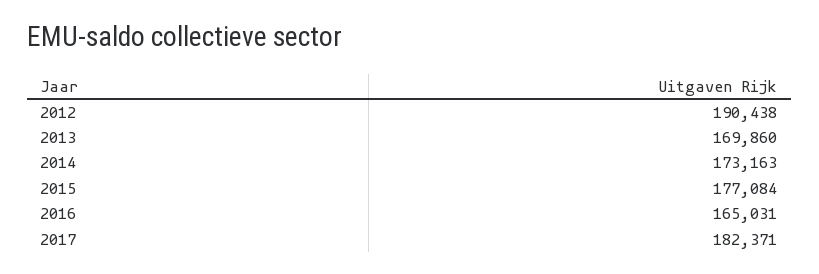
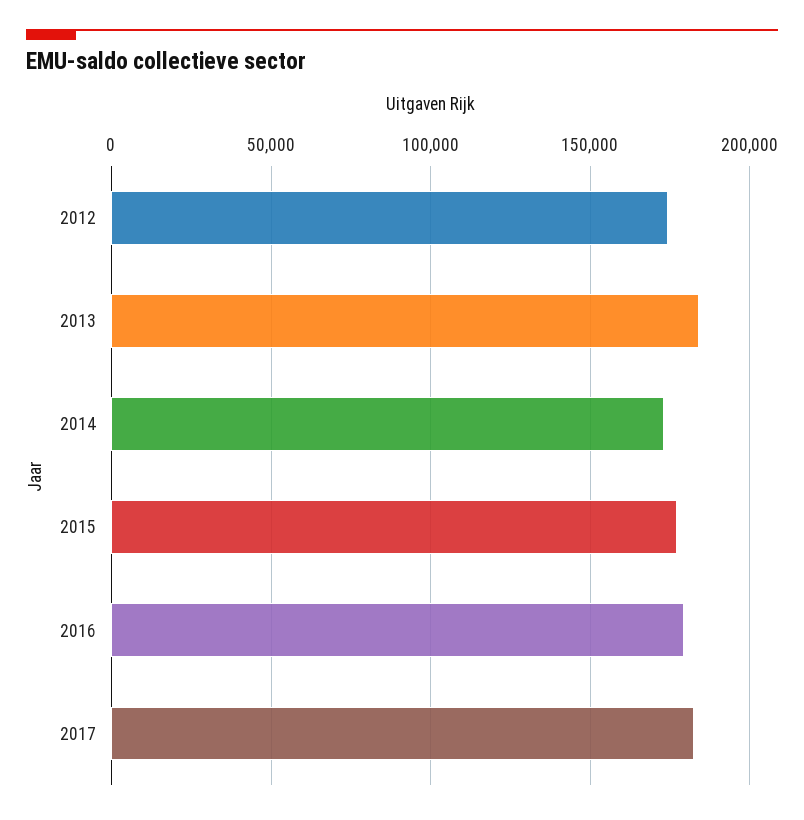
2012: 190438 -> 175000
2013: 169860 -> 185000
2016: 165031 -> 180000

